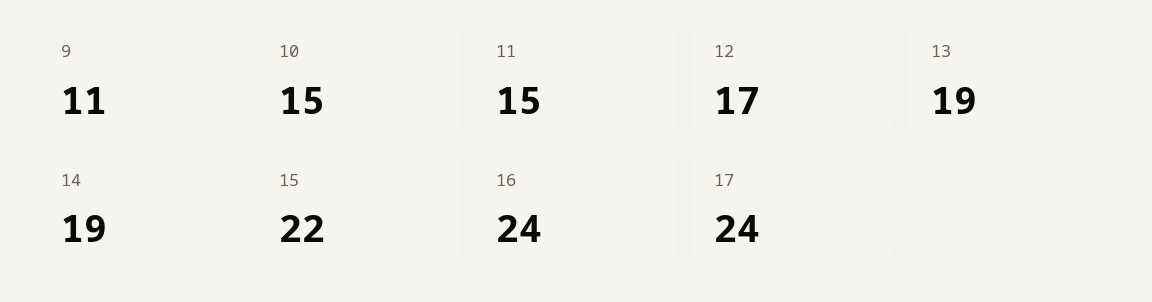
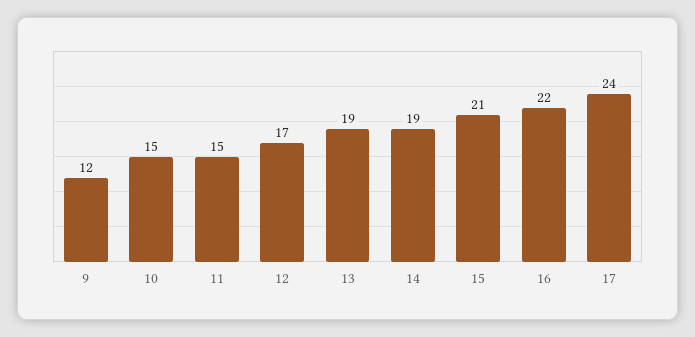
9: 11 -> 12
15: 22 -> 21
16: 24 -> 22

